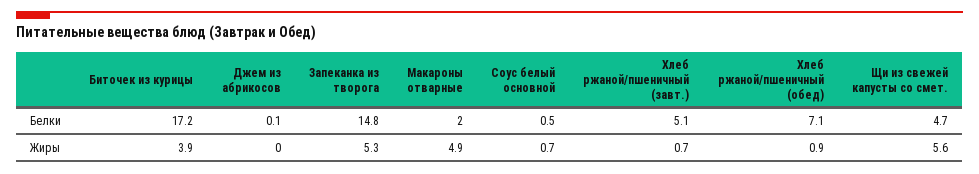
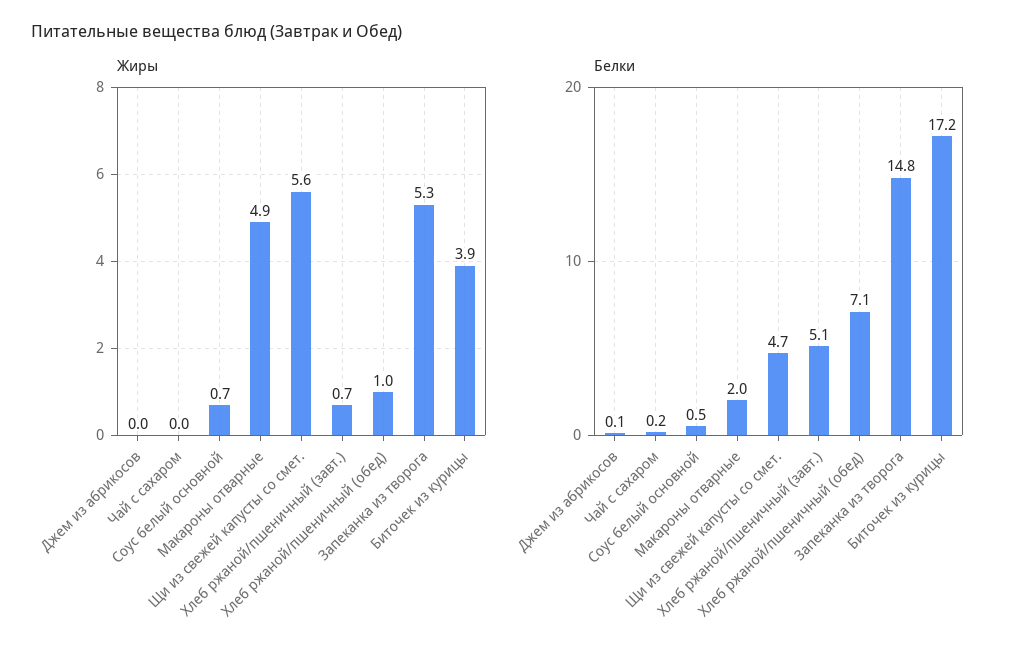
Жиры, Хлеб ржаной/пшеничный (обед): 0.9 -> 1
Жиры, Чай с сахаром: none -> 0
Белки, Чай с сахаром: none -> 0.2

